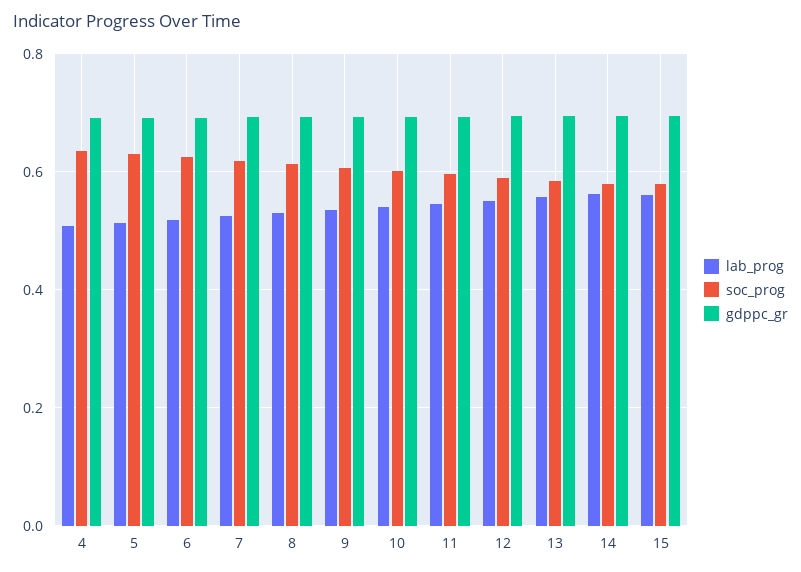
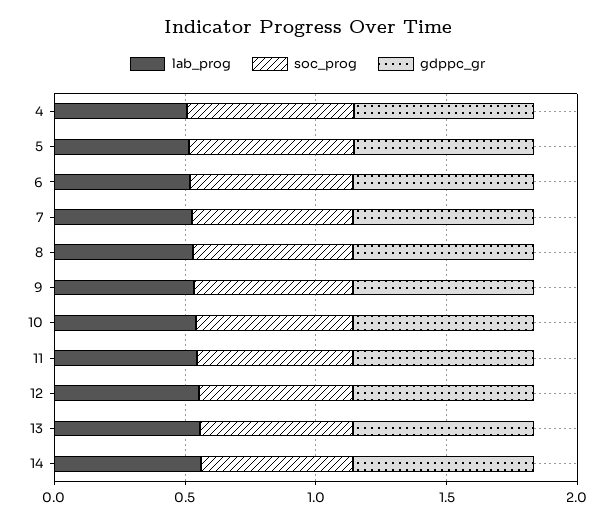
lab_prog, 15: 0.56 -> none
soc_prog, 15: 0.58 -> none
gdppc_gr, 15: 0.7 -> none

